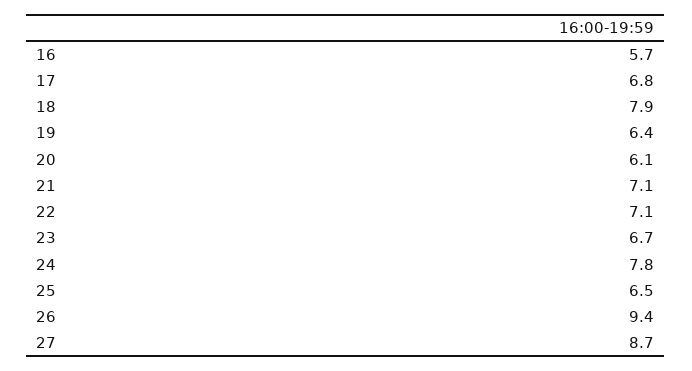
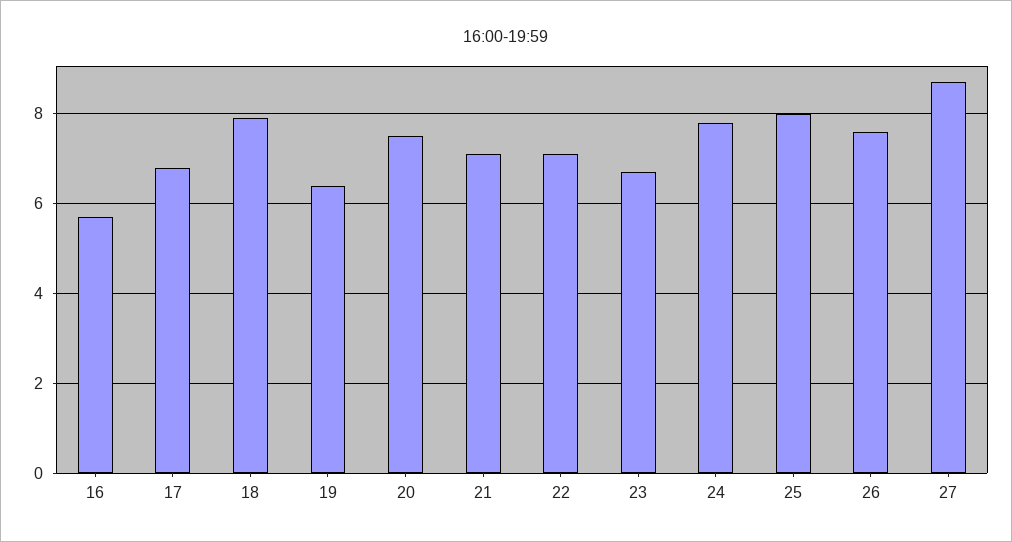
20: 6.1 -> 7.5
25: 6.5 -> 8
26: 9.4 -> 7.5

